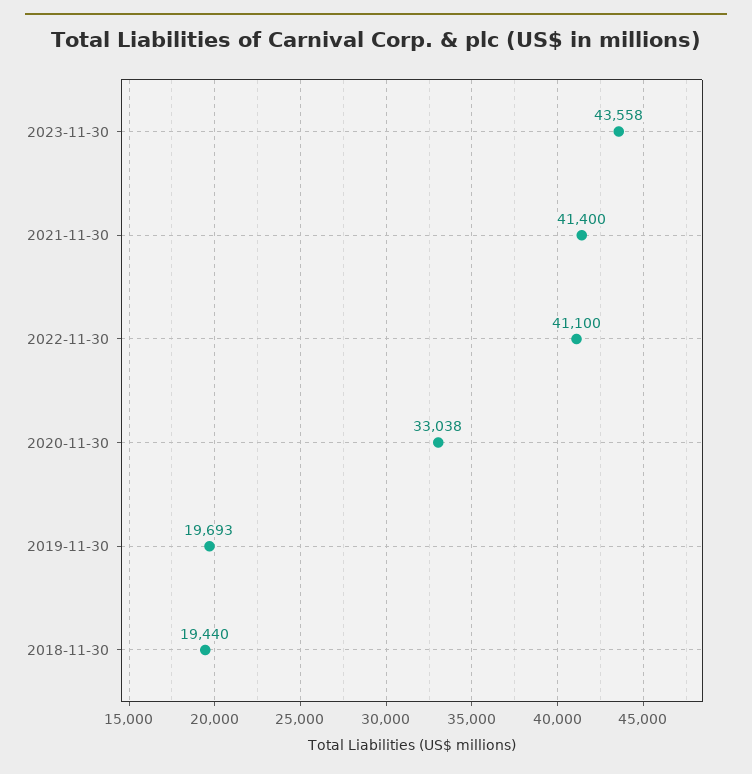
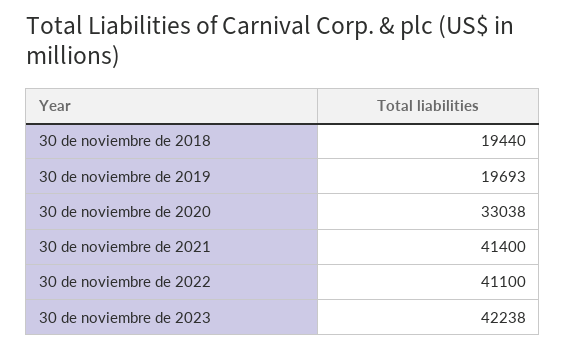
2023-11-30: 43558 -> 42238

